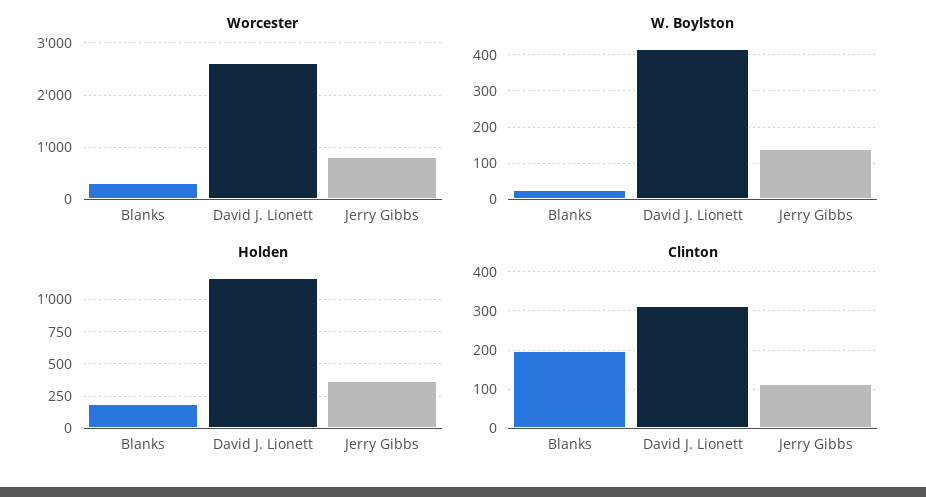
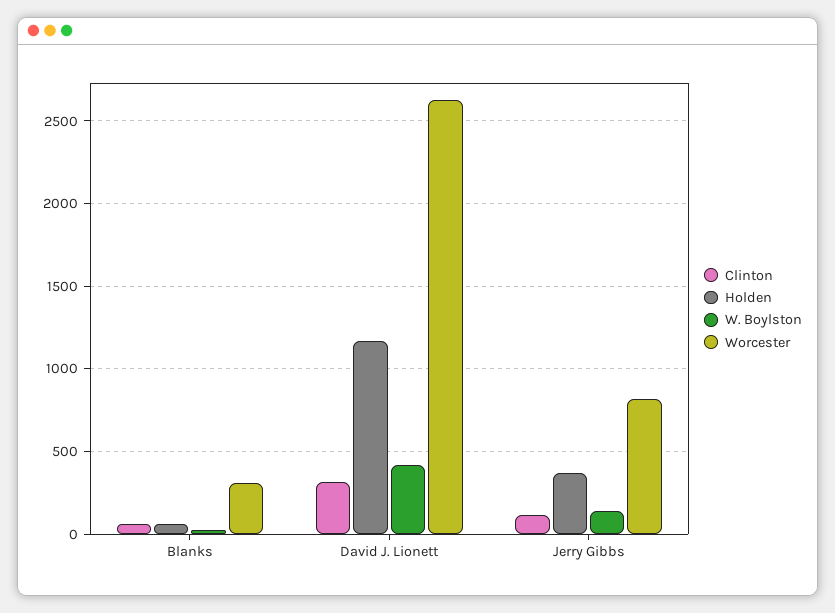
Holden, Blanks: 200 -> 50
Clinton, Blanks: 200 -> 50

